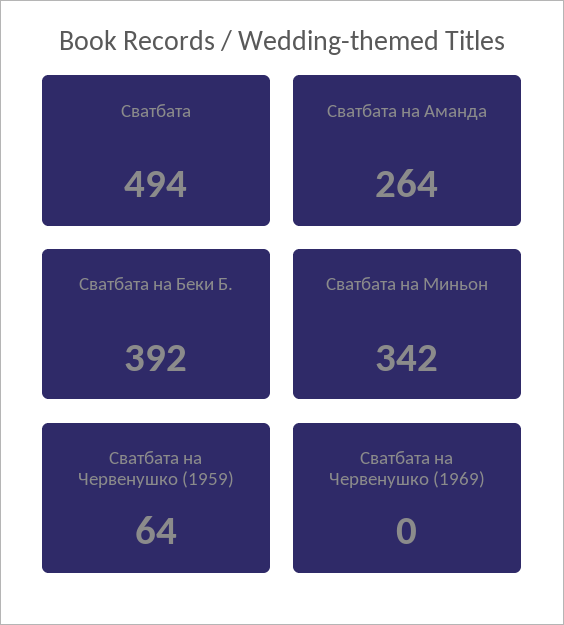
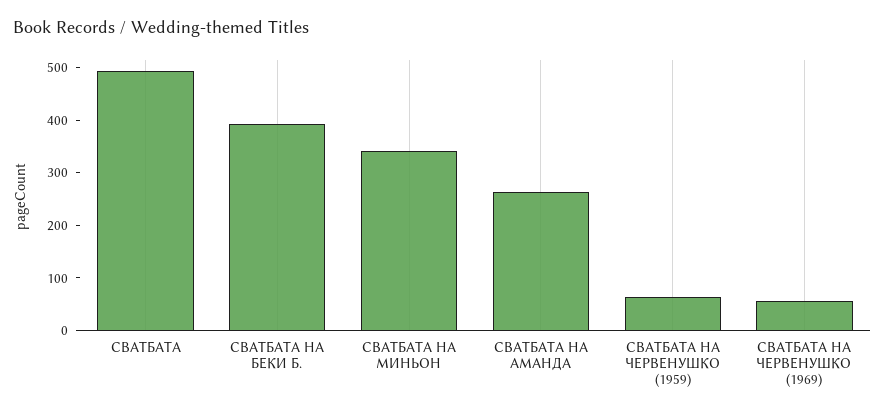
Сватбата на Червенушко (1969): 0 -> 60

